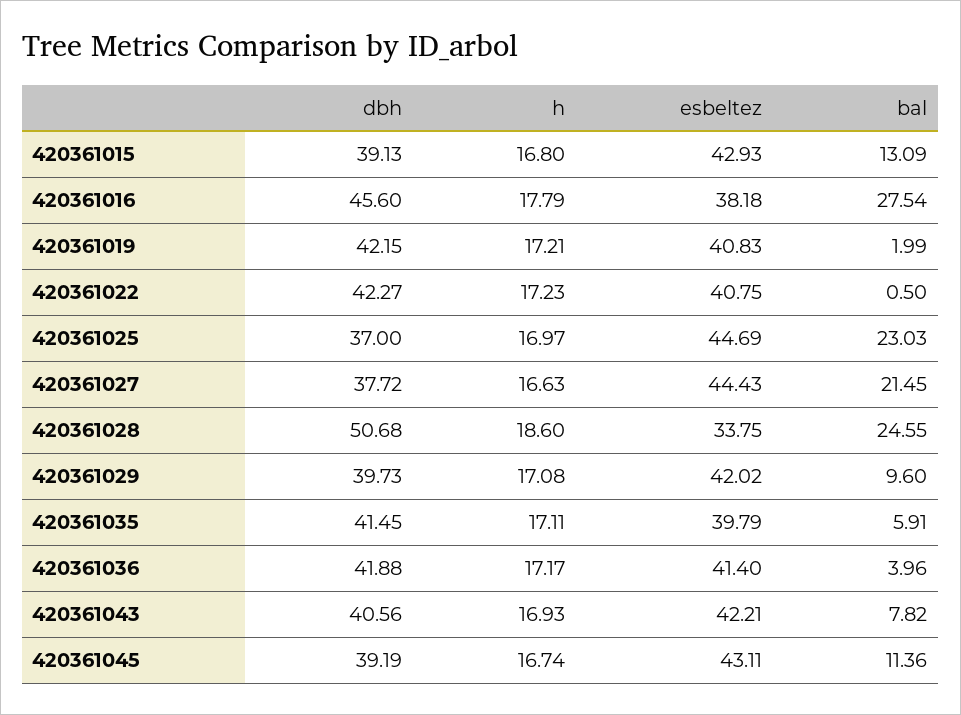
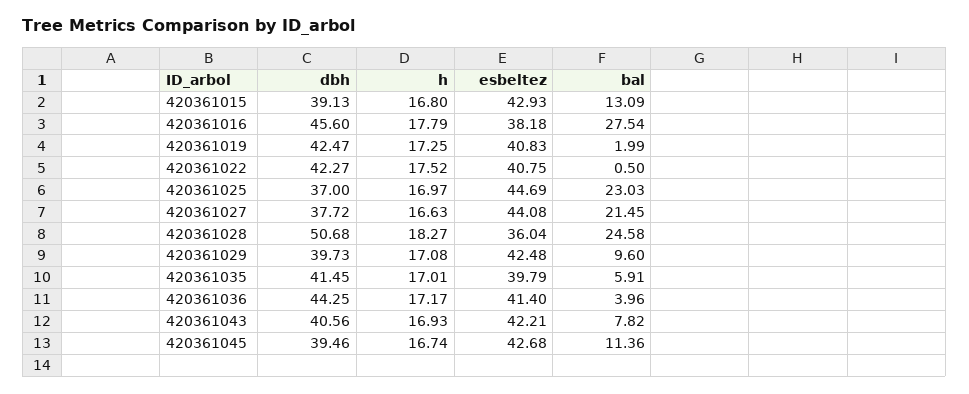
dbh, 420361019: 42.15 -> 42.47
h, 420361019: 17.21 -> 17.25
h, 420361022: 17.23 -> 17.52
esbeltez, 420361027: 44.43 -> 44.08
h, 420361028: 18.6 -> 18.27
esbeltez, 420361028: 33.75 -> 36.04
bal, 420361028: 24.55 -> 24.58
esbeltez, 420361029: 42.02 -> 42.48
h, 420361035: 17.11 -> 17.01
dbh, 420361036: 41.88 -> 44.25
dbh, 420361045: 39.19 -> 39.46
esbeltez, 420361045: 43.11 -> 42.68

